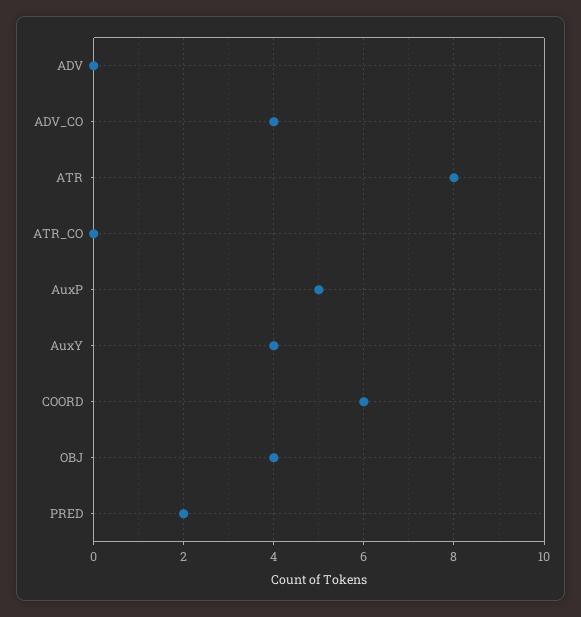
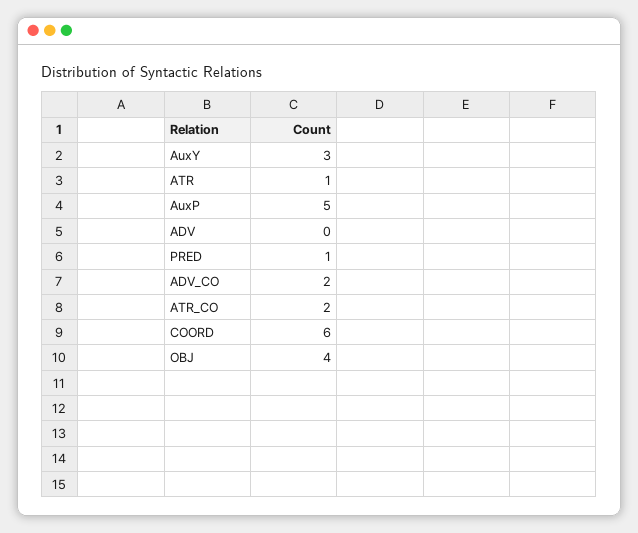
ADV_CO: 4 -> 2
ATR: 8 -> 1
ATR_CO: 0 -> 2
AuxY: 4 -> 3
PRED: 2 -> 1

